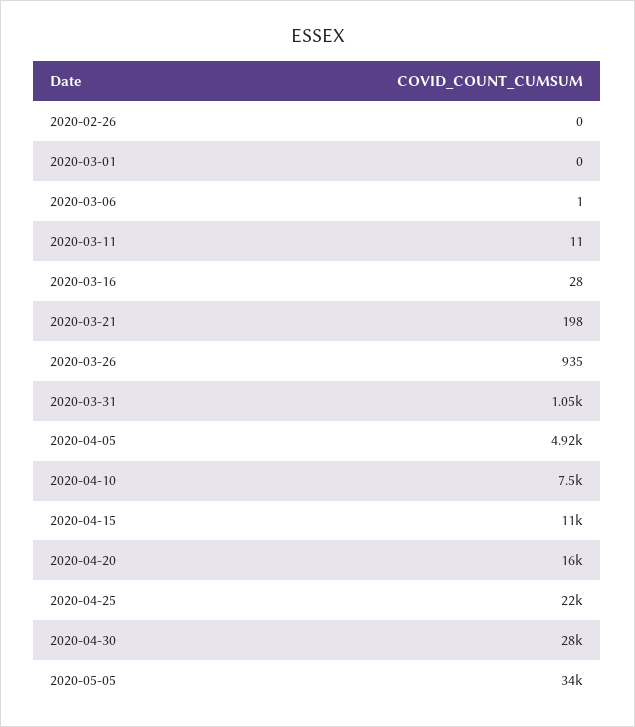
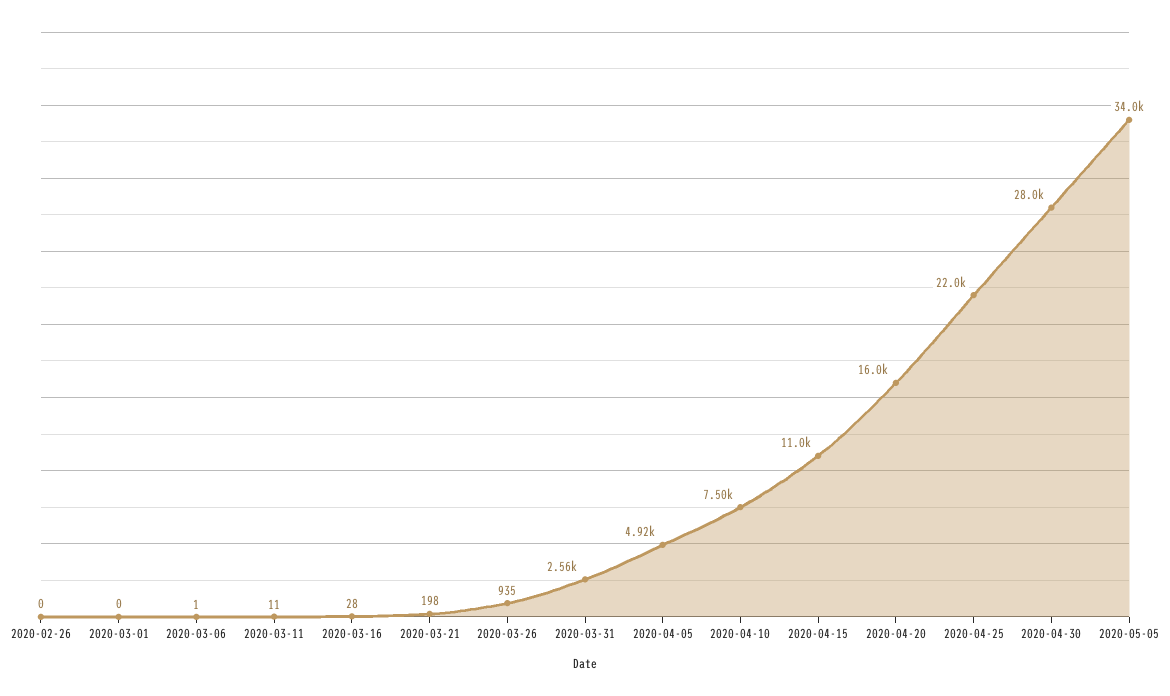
2020-03-31: 1050 -> 2560

